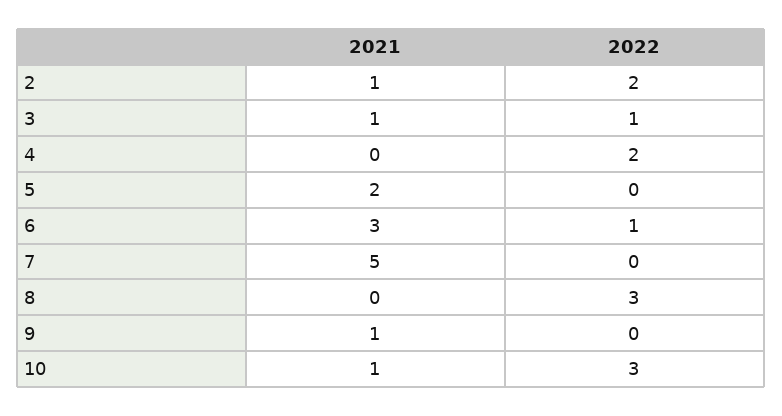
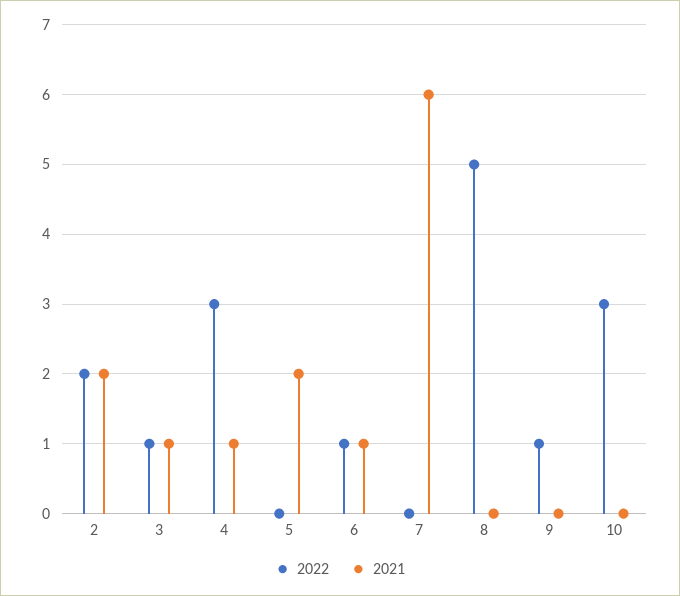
2021, 2: 1 -> 2
2021, 4: 0 -> 1
2022, 4: 2 -> 3
2021, 6: 3 -> 1
2021, 7: 5 -> 6
2022, 8: 3 -> 5
2021, 9: 1 -> 0
2022, 9: 0 -> 1
2021, 10: 1 -> 0

